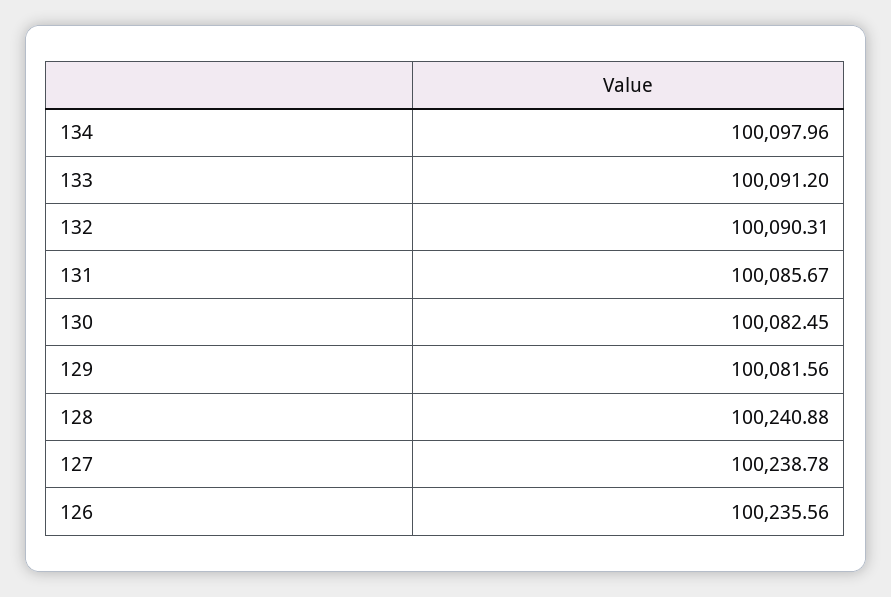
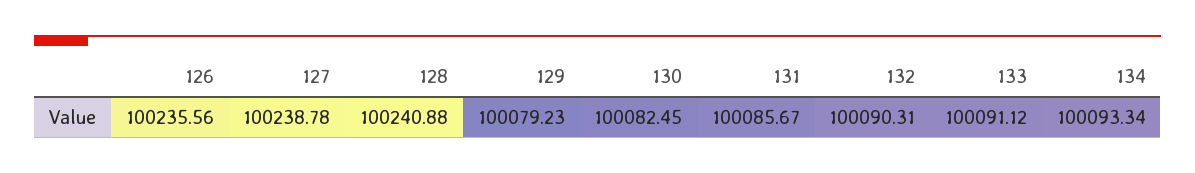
134: 100097.96 -> 100093.34
133: 100091.2 -> 100091.12
129: 100081.56 -> 100079.23

